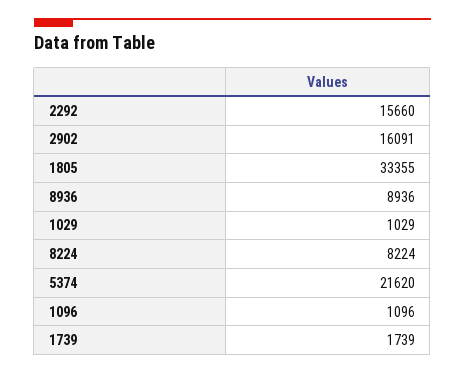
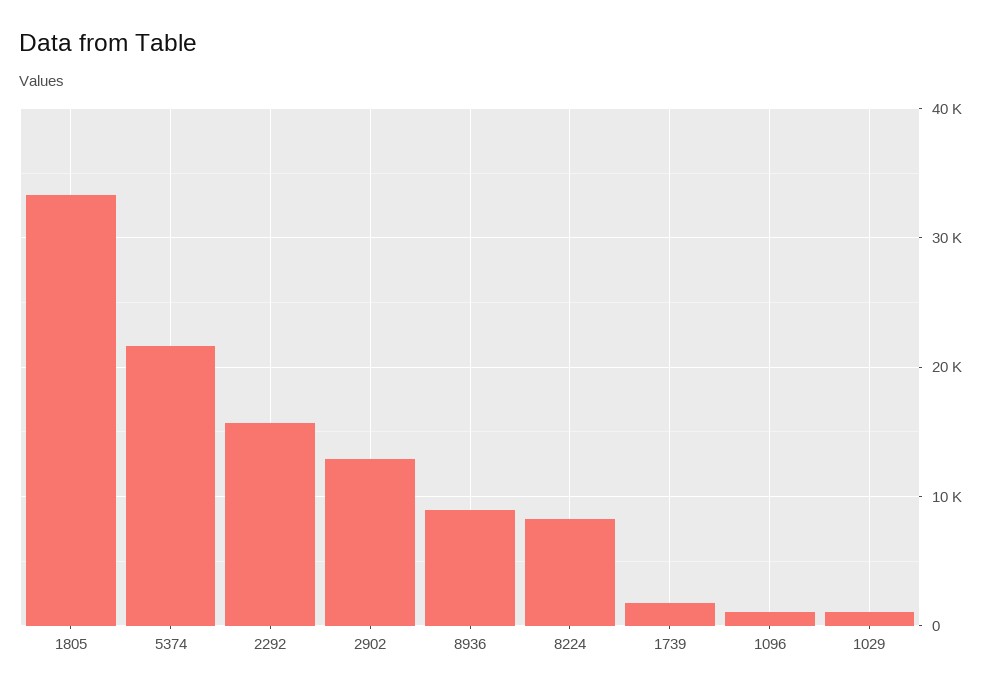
2902: 16091 -> 13000

